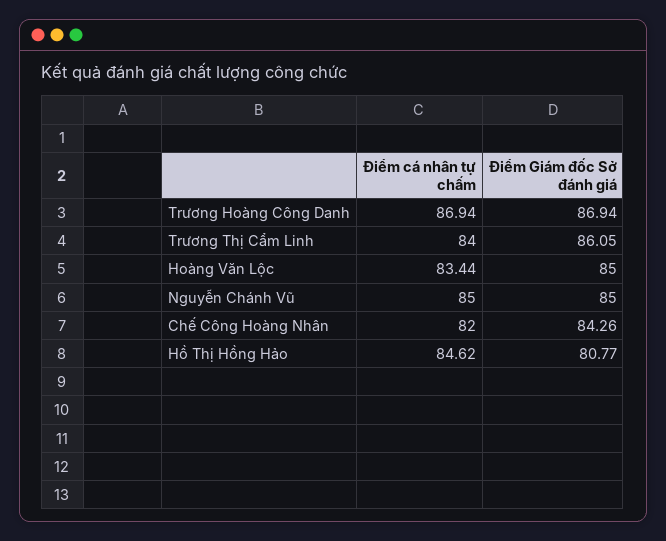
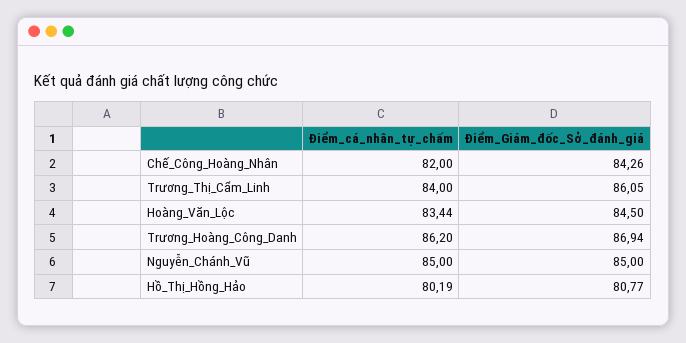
Điểm cá nhân tự chấm, Trương Hoàng Công Danh: 86.94 -> 86.2
Điểm Giám đốc Sở đánh giá, Hoàng Văn Lộc: 85 -> 84.5
Điểm cá nhân tự chấm, Hồ Thị Hồng Hảo: 84.62 -> 80.19

